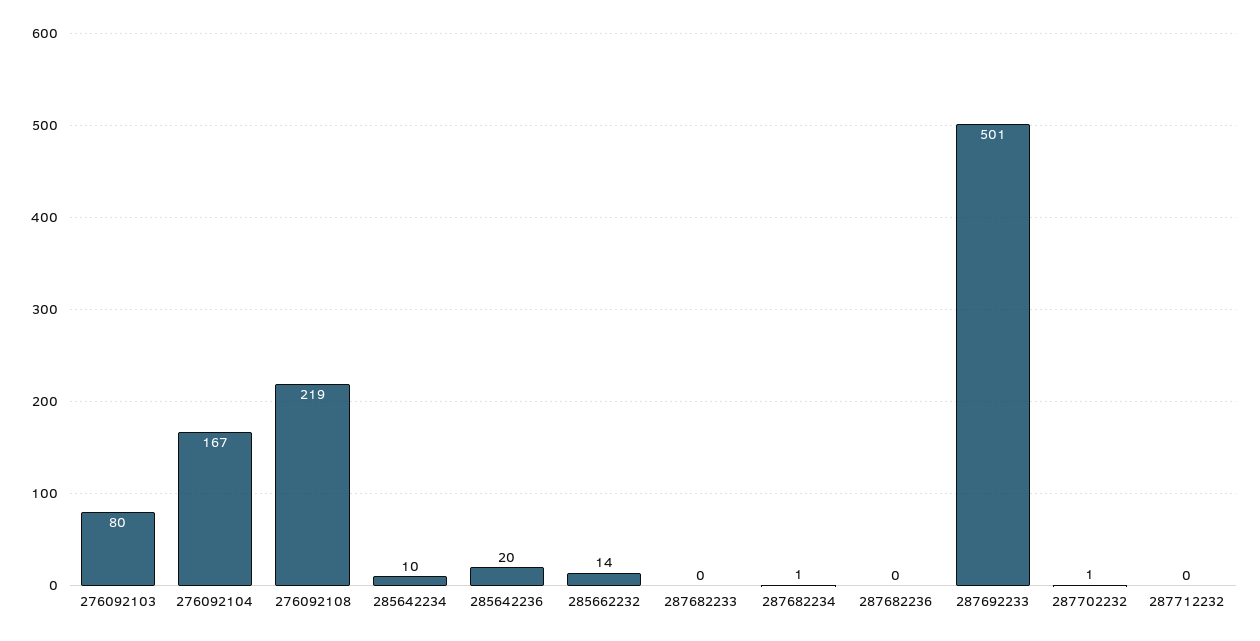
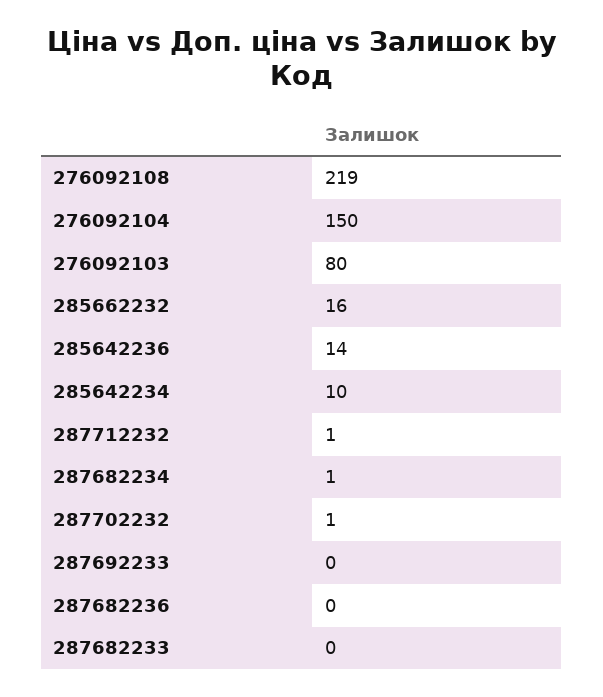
276092104: 167 -> 150
285642236: 20 -> 14
285662232: 14 -> 16
287692233: 501 -> 0
287712232: 0 -> 1

